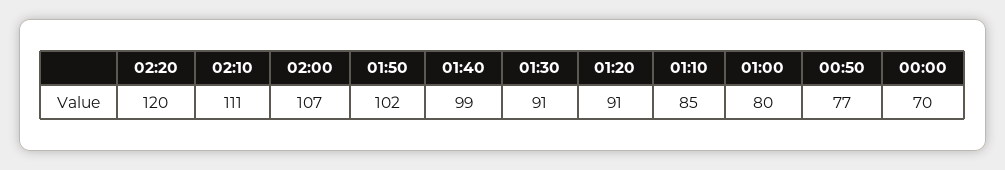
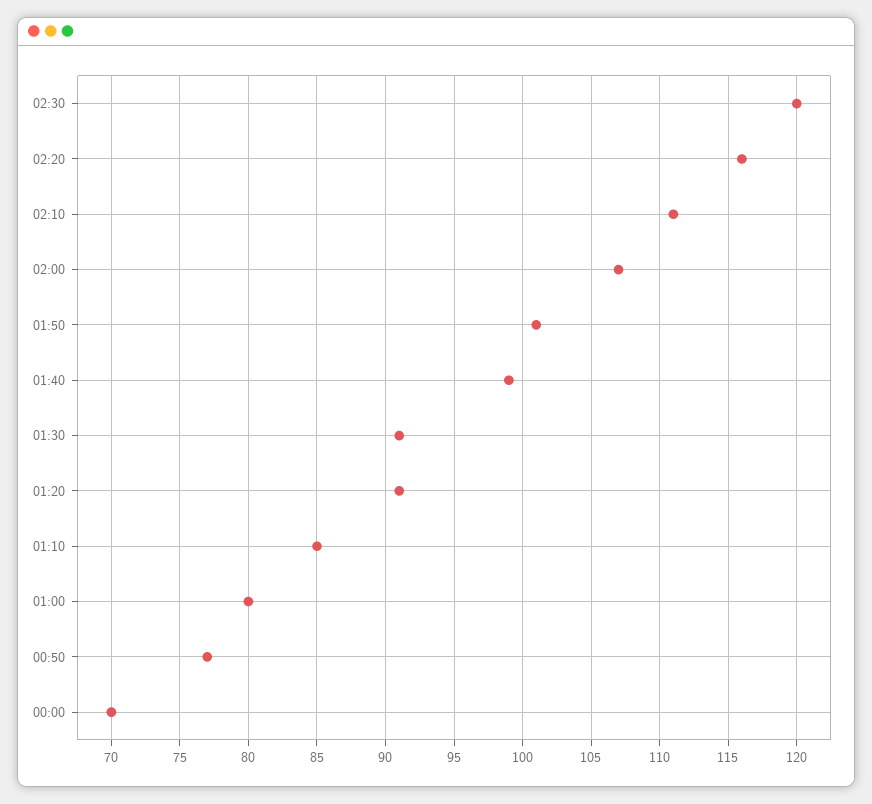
02:20: 120 -> 116
01:50: 102 -> 101
02:30: none -> 120

